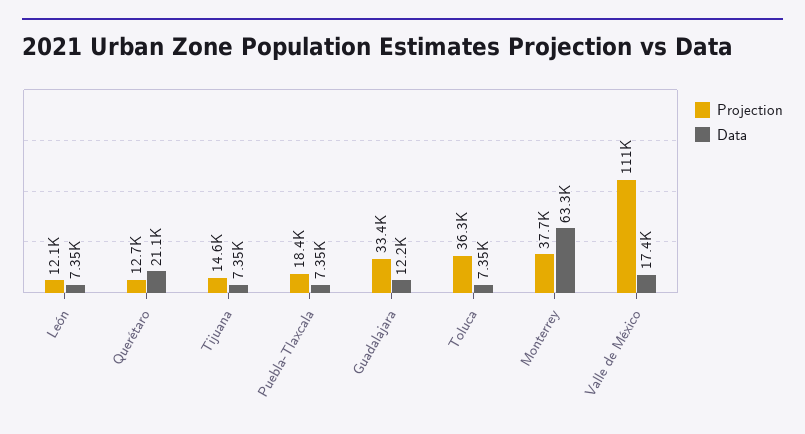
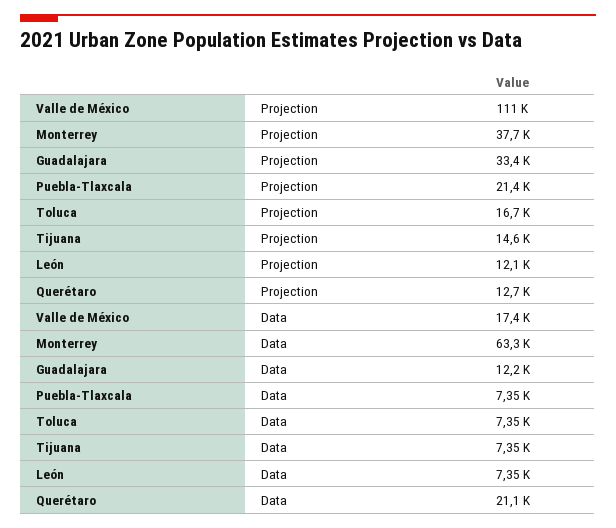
Projection, Puebla-Tlaxcala: 18400 -> 21400
Projection, Toluca: 36300 -> 16700

